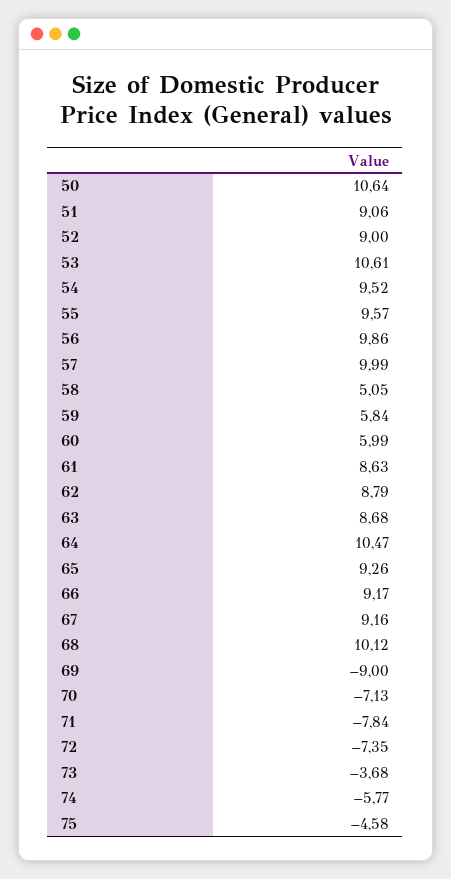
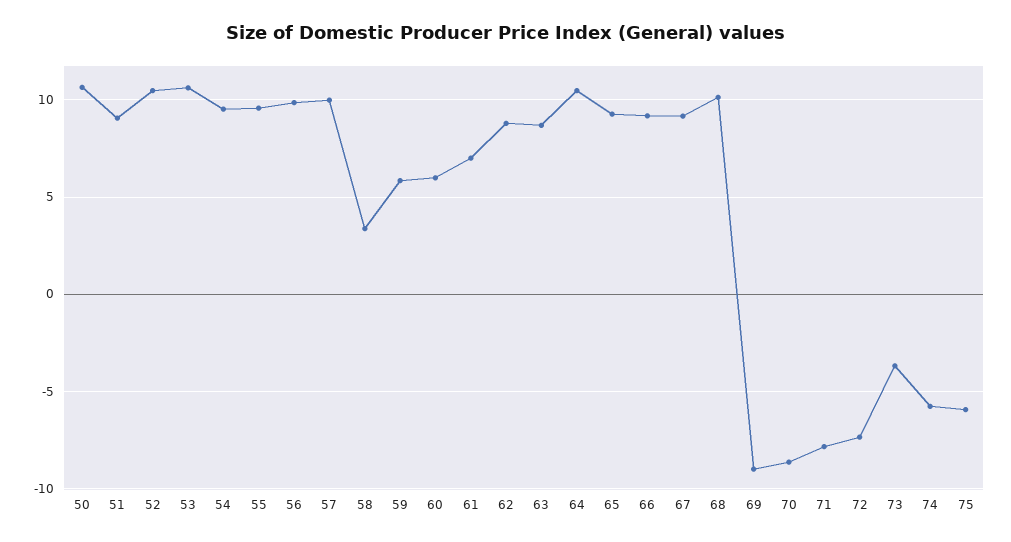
52: 9 -> 10.5
58: 5.05 -> 3.5
61: 8.63 -> 7
70: -7.13 -> -8.5
75: -4.58 -> -6

